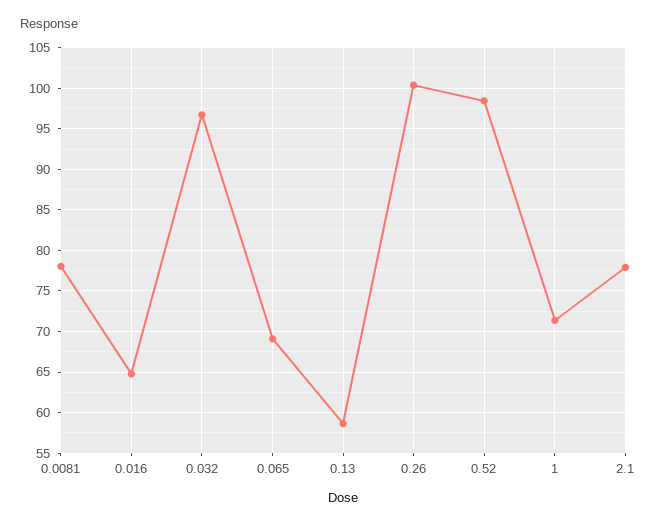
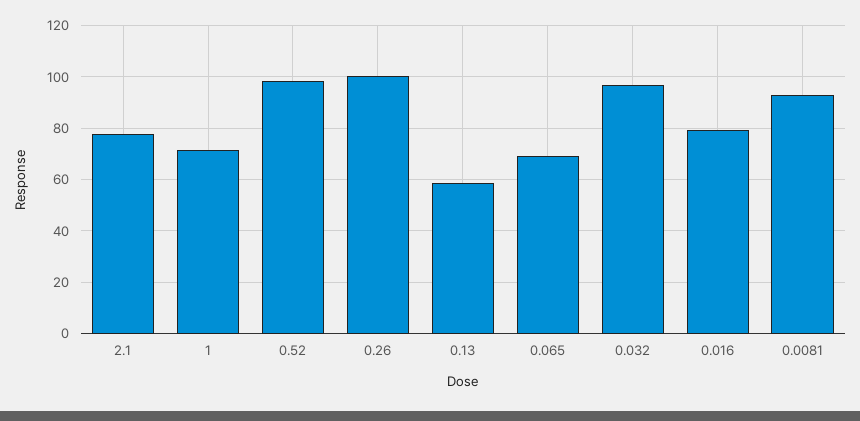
0.0081: 78 -> 92.5
0.016: 65 -> 80

